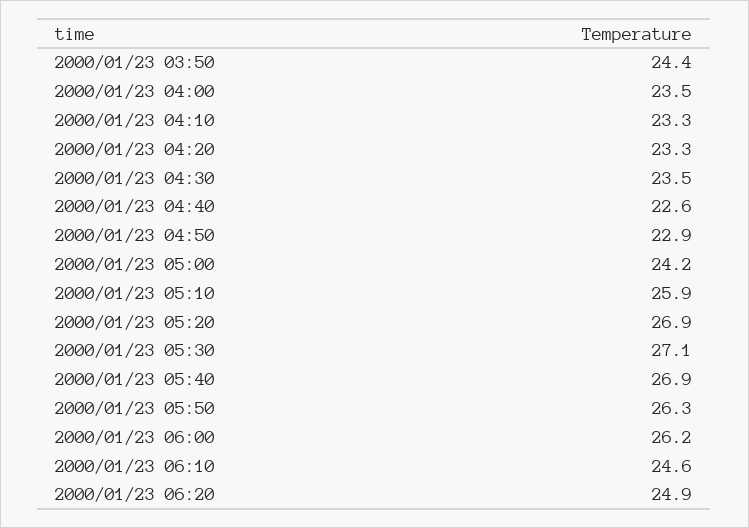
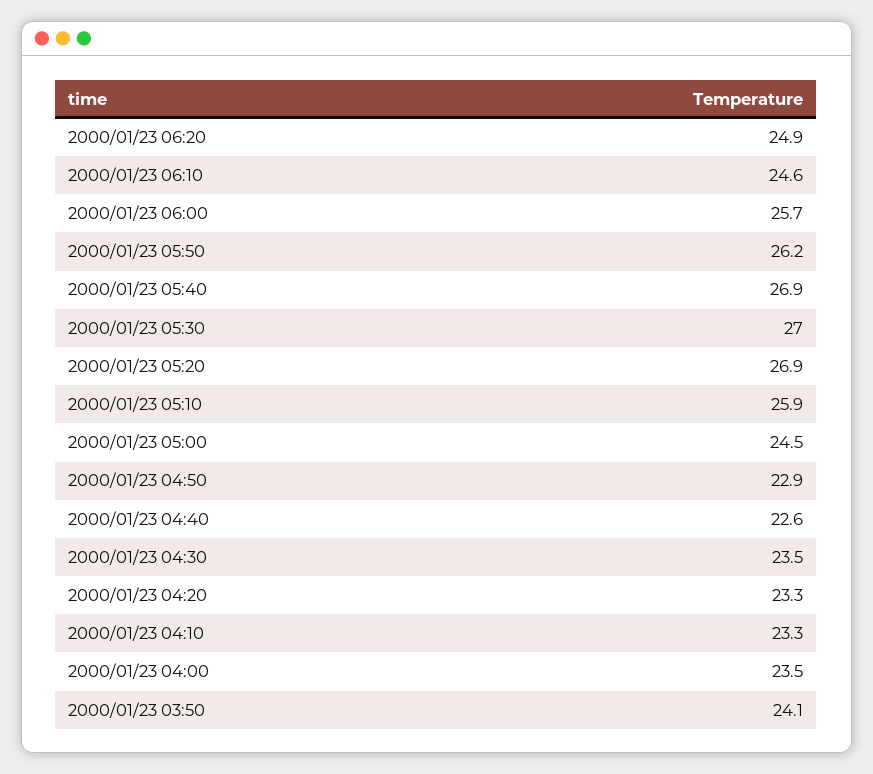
2000/01/23 03:50: 24.4 -> 24.1
2000/01/23 05:00: 24.2 -> 24.5
2000/01/23 05:30: 27.1 -> 27
2000/01/23 05:50: 26.3 -> 26.2
2000/01/23 06:00: 26.2 -> 25.7

